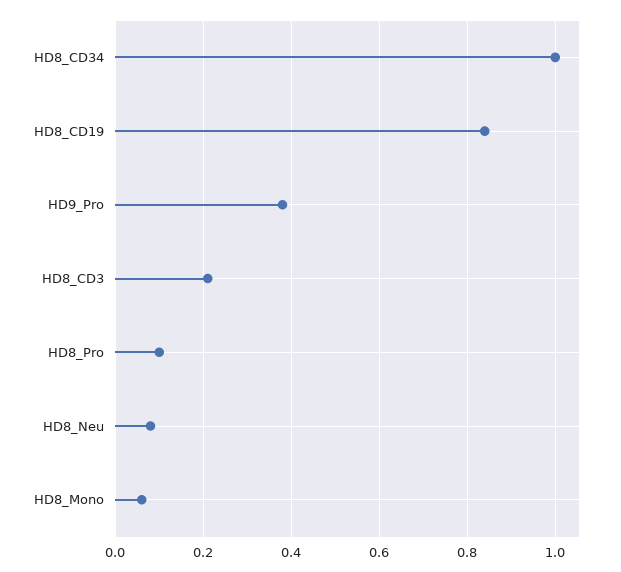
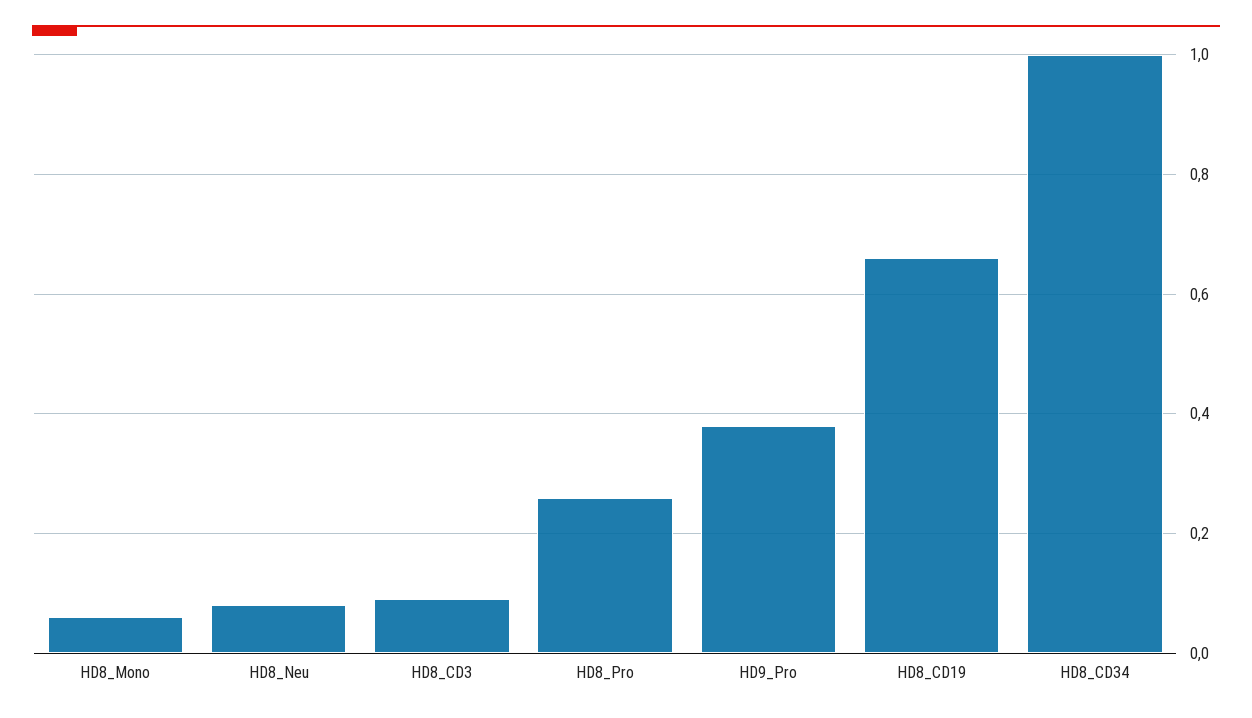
HD8_CD19: 0.85 -> 0.65
HD8_CD3: 0.2 -> 0.1
HD8_Pro: 0.1 -> 0.25

